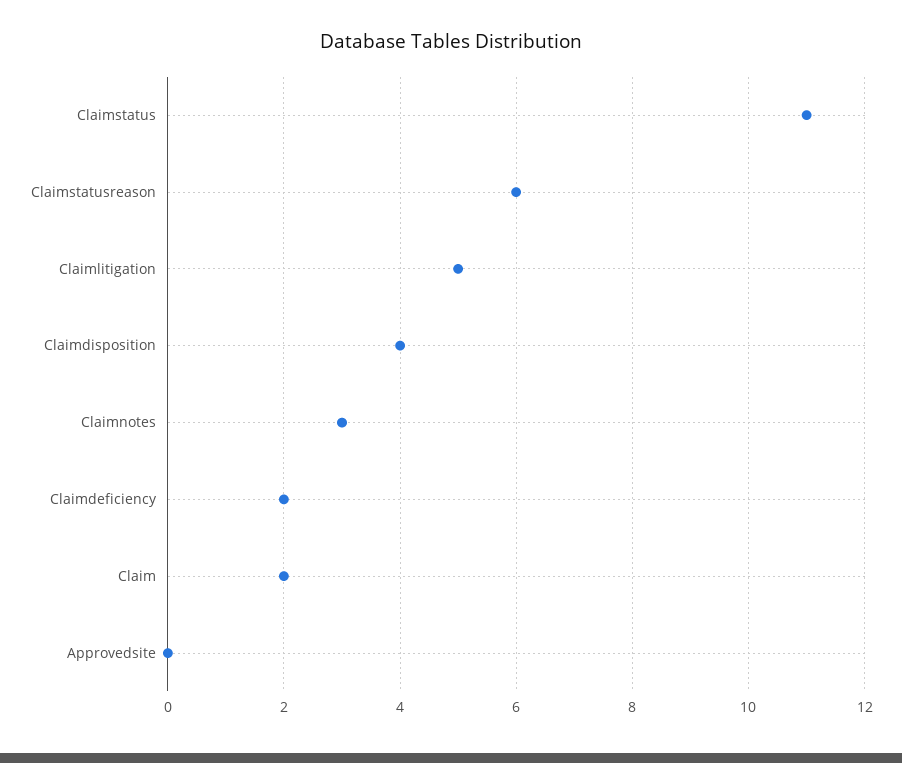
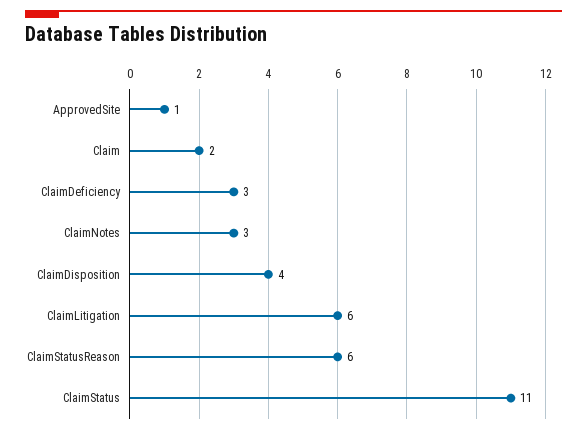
Claimlitigation: 5 -> 6
Claimdeficiency: 2 -> 3
Approvedsite: 0 -> 1

